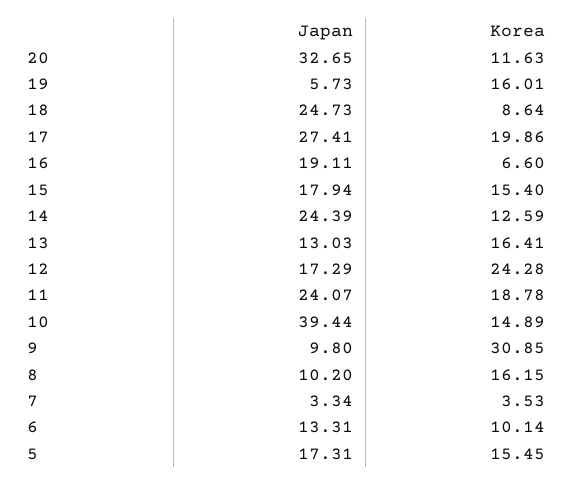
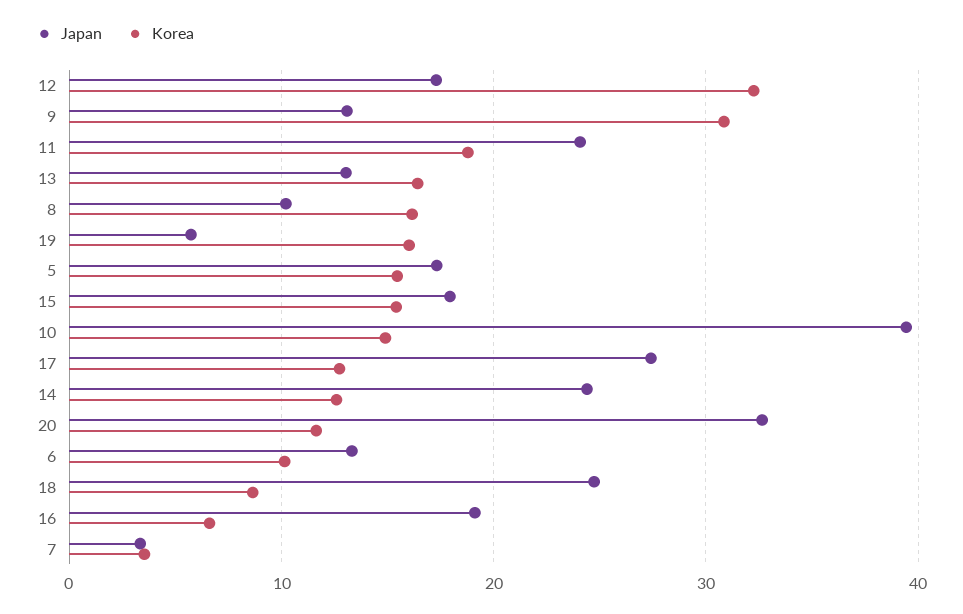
Korea, 17: 19.86 -> 13
Korea, 12: 24.28 -> 32
Japan, 9: 9.8 -> 13

